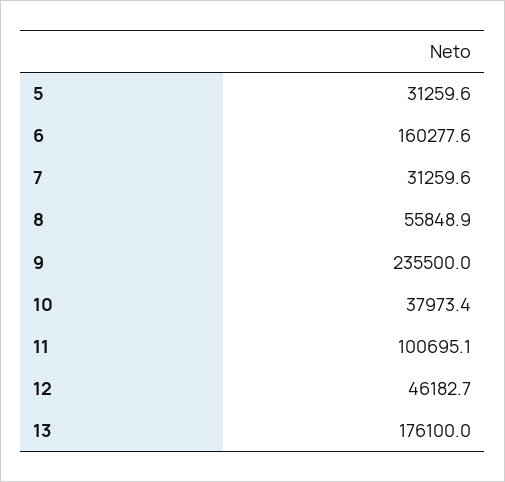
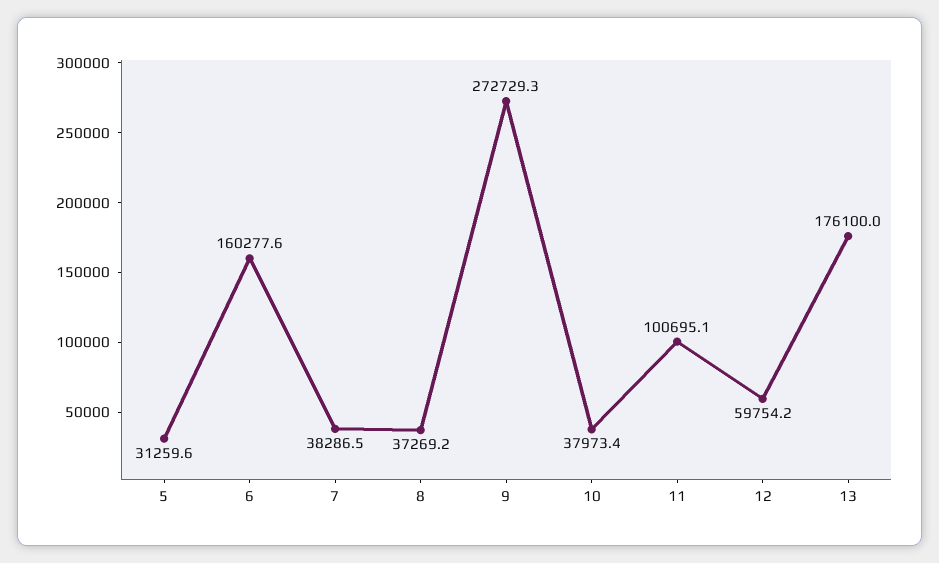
7: 31259.6 -> 38286.5
8: 55848.9 -> 37269.2
9: 235500 -> 272729.3
12: 46182.7 -> 59754.2

